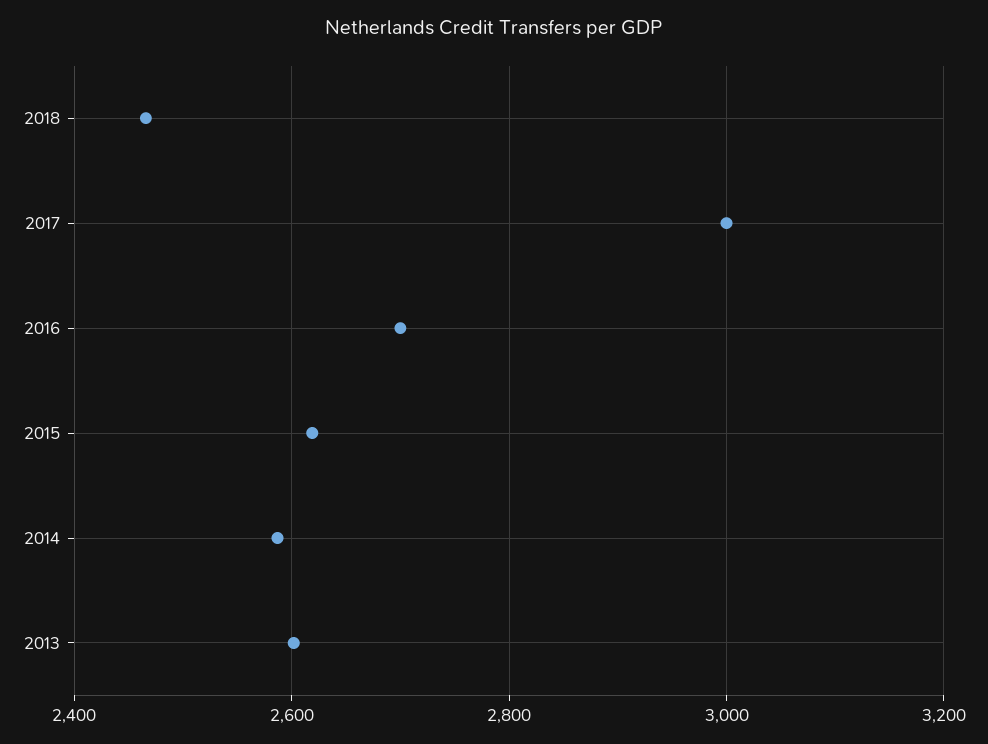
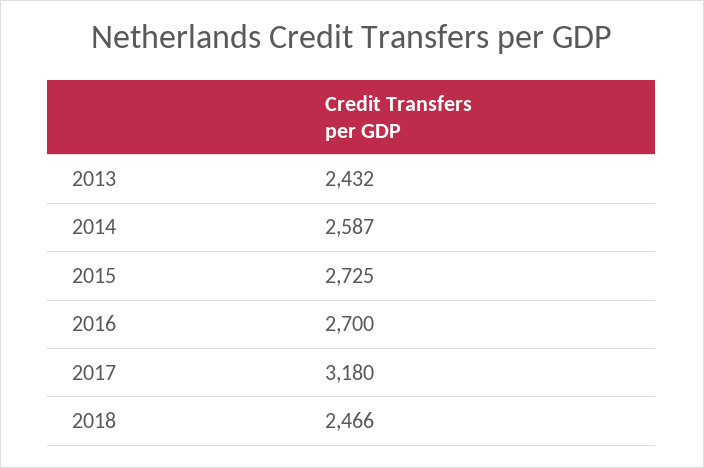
2017: 3000 -> 3180
2015: 2620 -> 2725
2013: 2600 -> 2432

